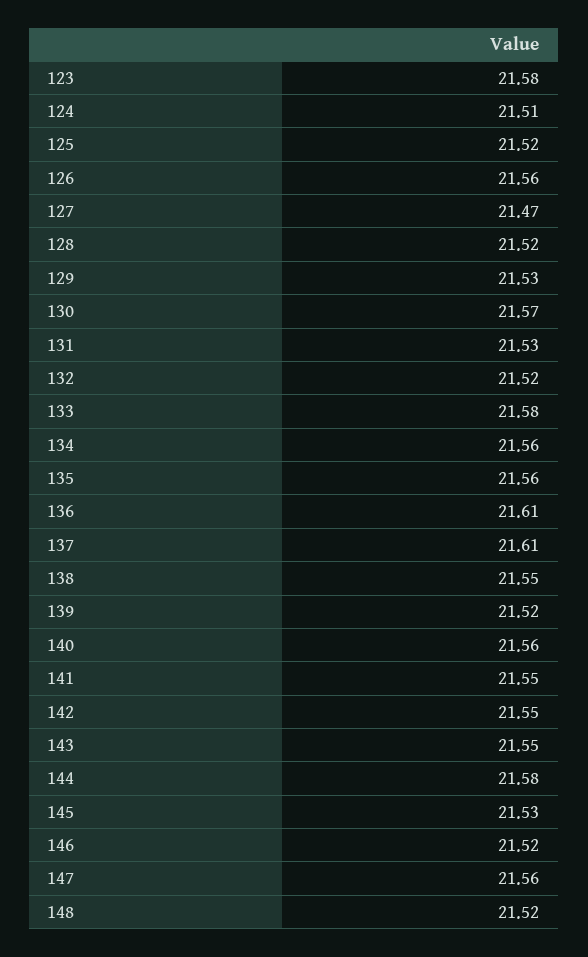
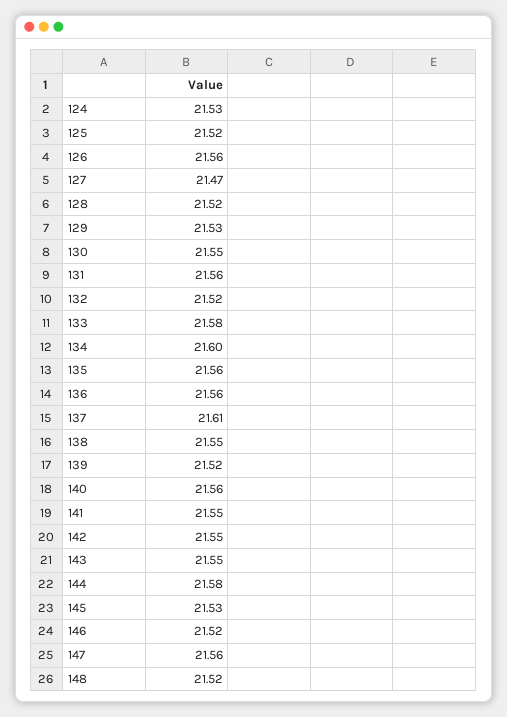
123: 21.58 -> none
124: 21.51 -> 21.53
130: 21.57 -> 21.55
131: 21.53 -> 21.56
134: 21.56 -> 21.6
136: 21.61 -> 21.56

